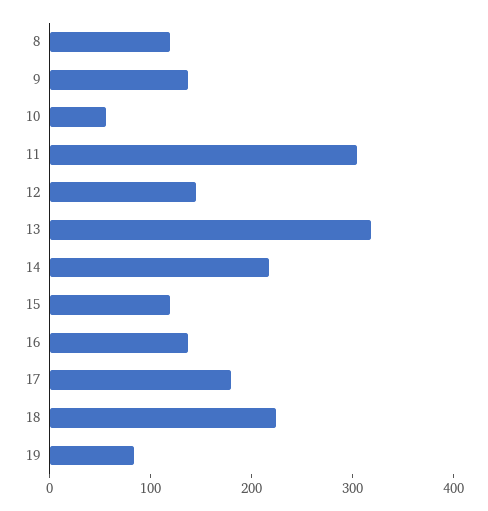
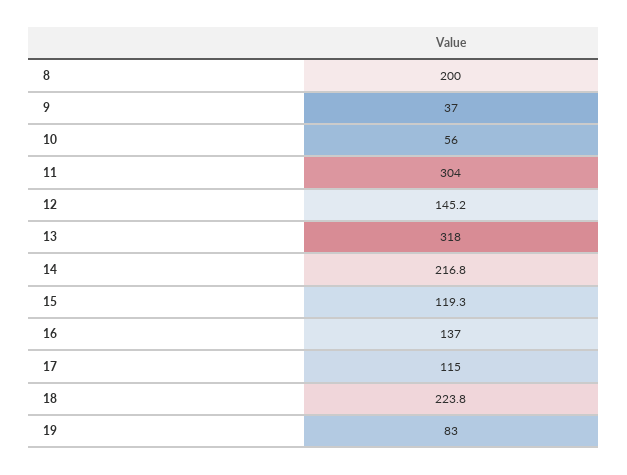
8: 120 -> 200
9: 140 -> 37
17: 180 -> 115

